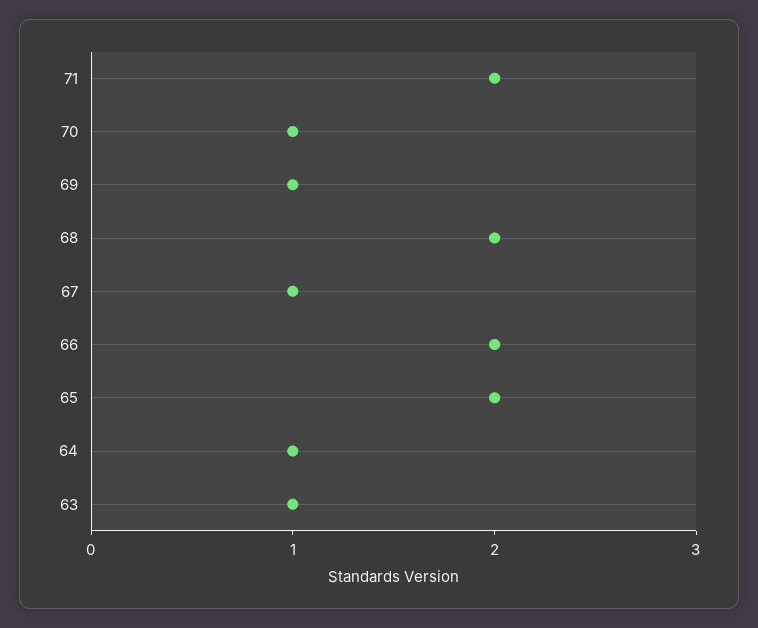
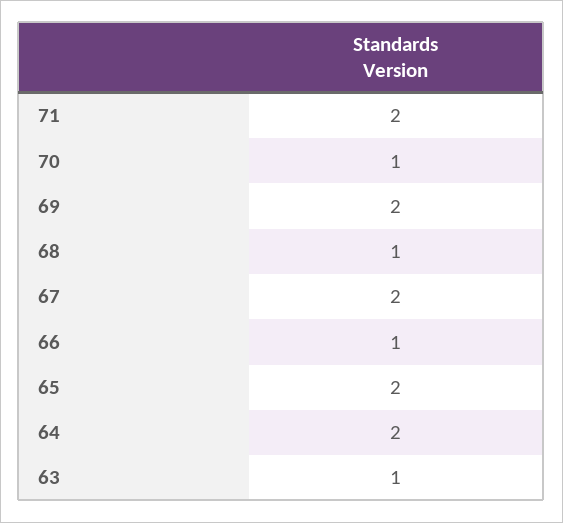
69: 1 -> 2
68: 2 -> 1
67: 1 -> 2
66: 2 -> 1
64: 1 -> 2

